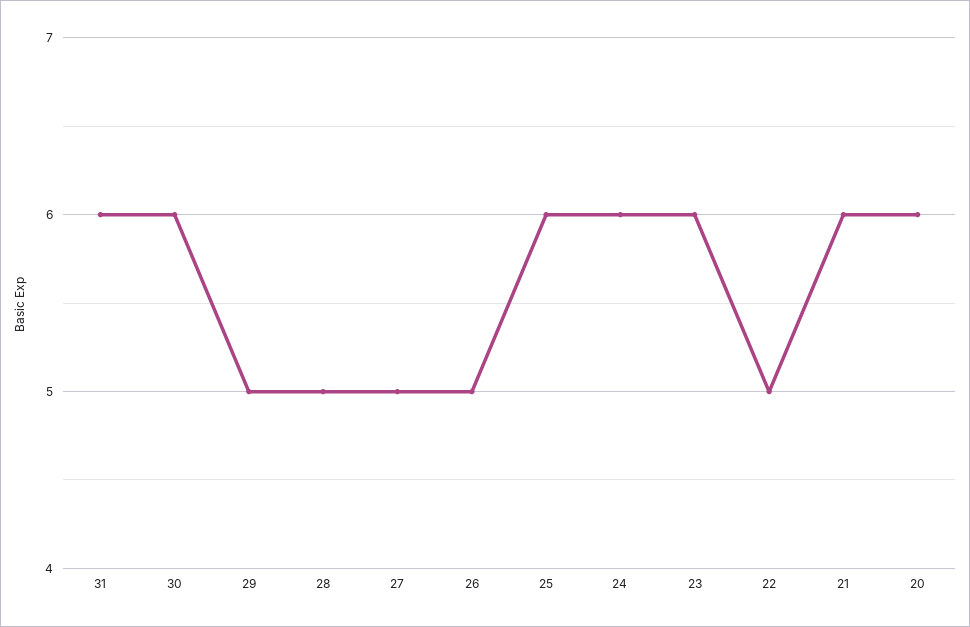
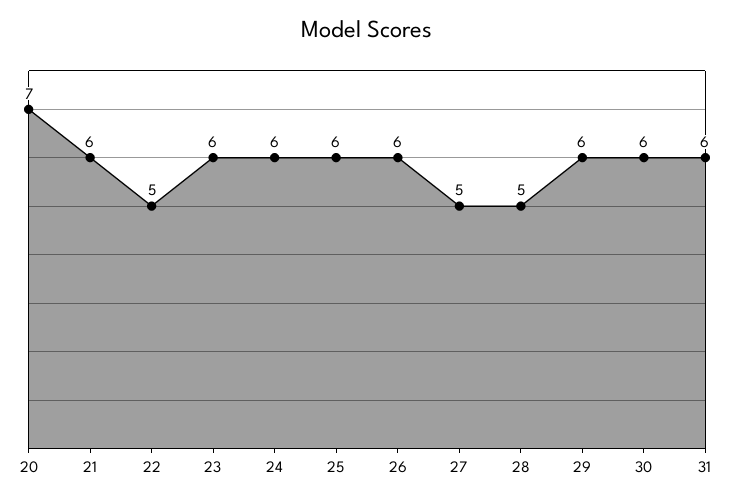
29: 5 -> 6
26: 5 -> 6
20: 6 -> 7

